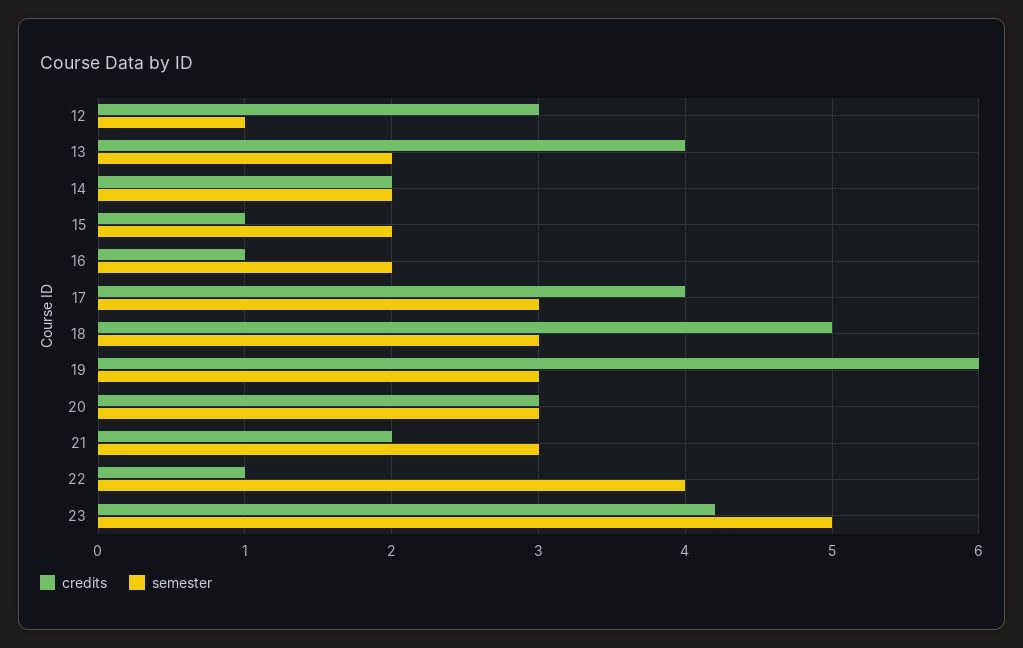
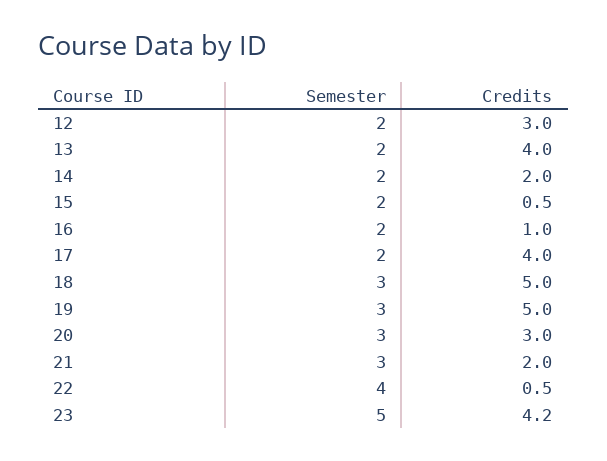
semester, 12: 1 -> 2
credits, 15: 1 -> 0.5
semester, 17: 3 -> 2
credits, 19: 6 -> 5
credits, 22: 1 -> 0.5

